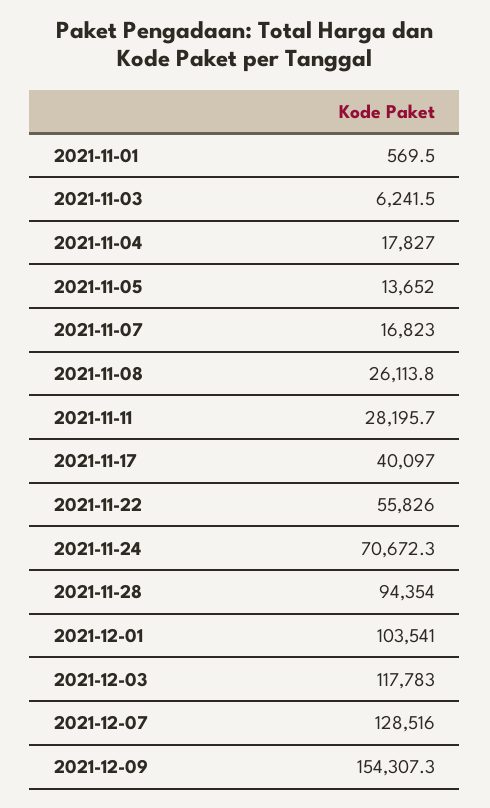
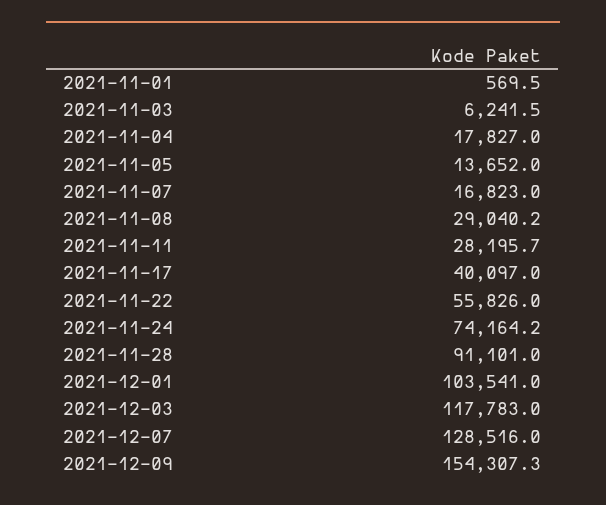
2021-11-08: 26113.8 -> 29040.2
2021-11-24: 70672.3 -> 74164.2
2021-11-28: 94354 -> 91101

